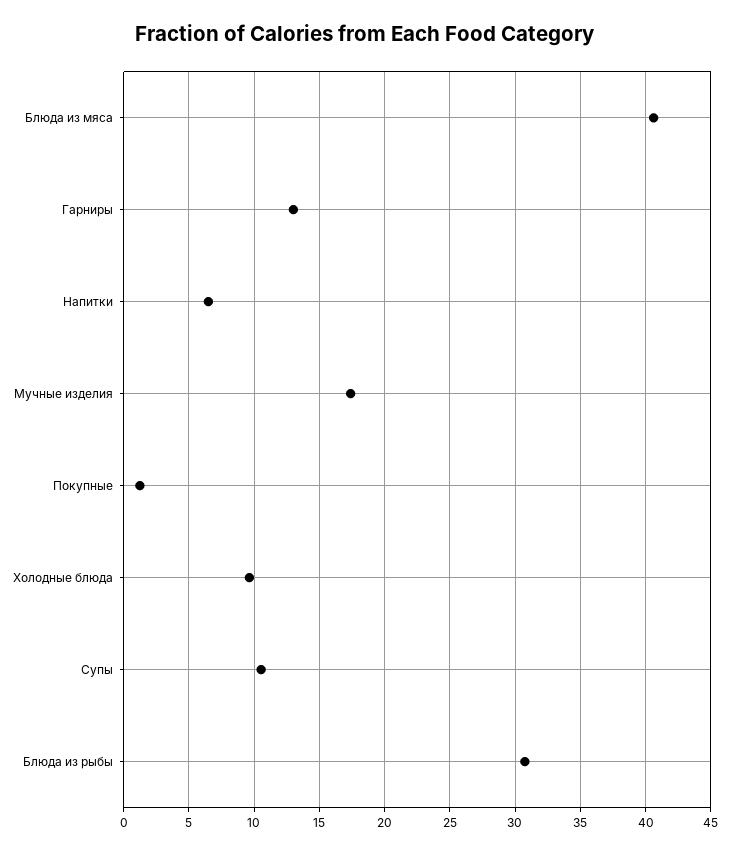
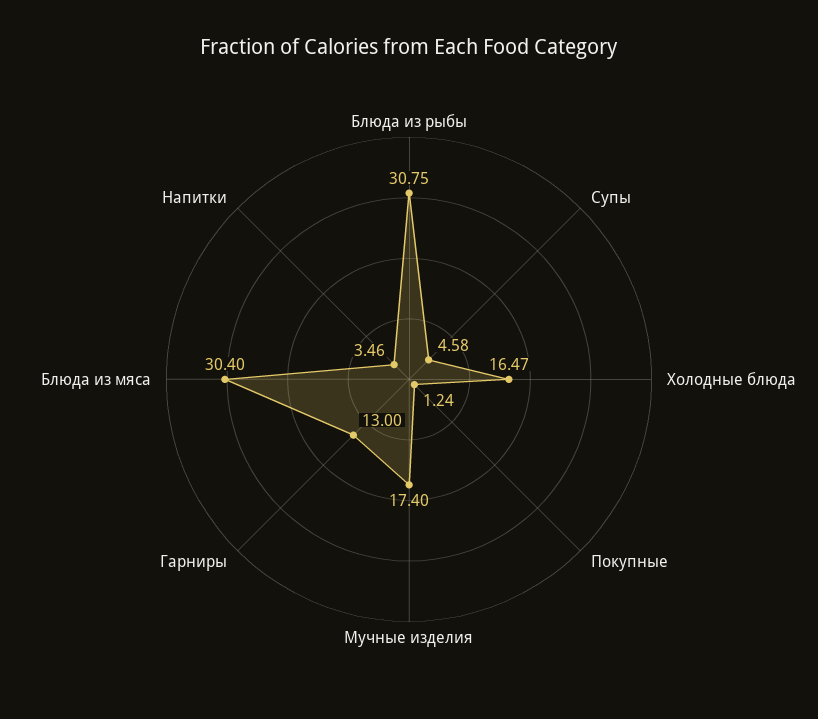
Блюда из мяса: 40.5 -> 30.4
Напитки: 6.5 -> 3.46
Холодные блюда: 9.5 -> 16.47
Супы: 10.5 -> 4.58

